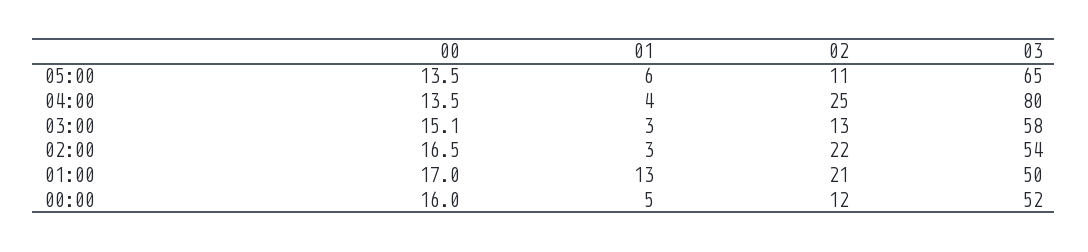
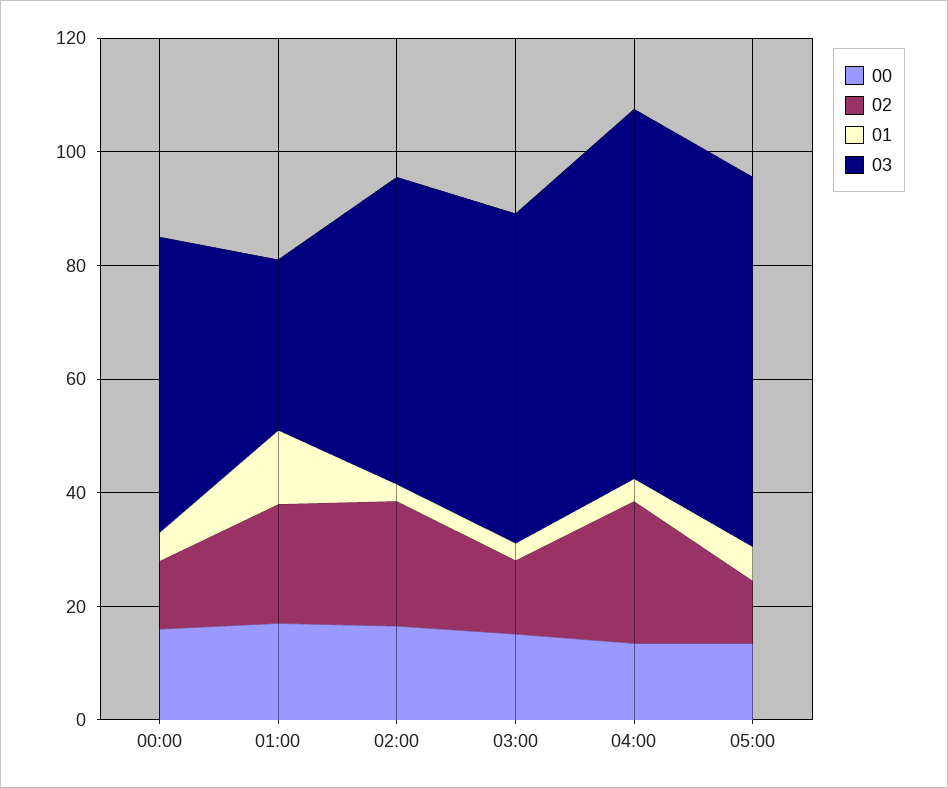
03, 04:00: 80 -> 65
03, 01:00: 50 -> 30

